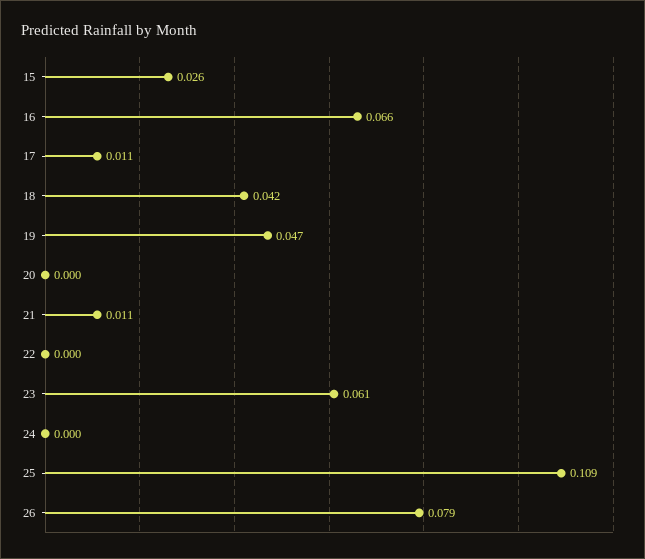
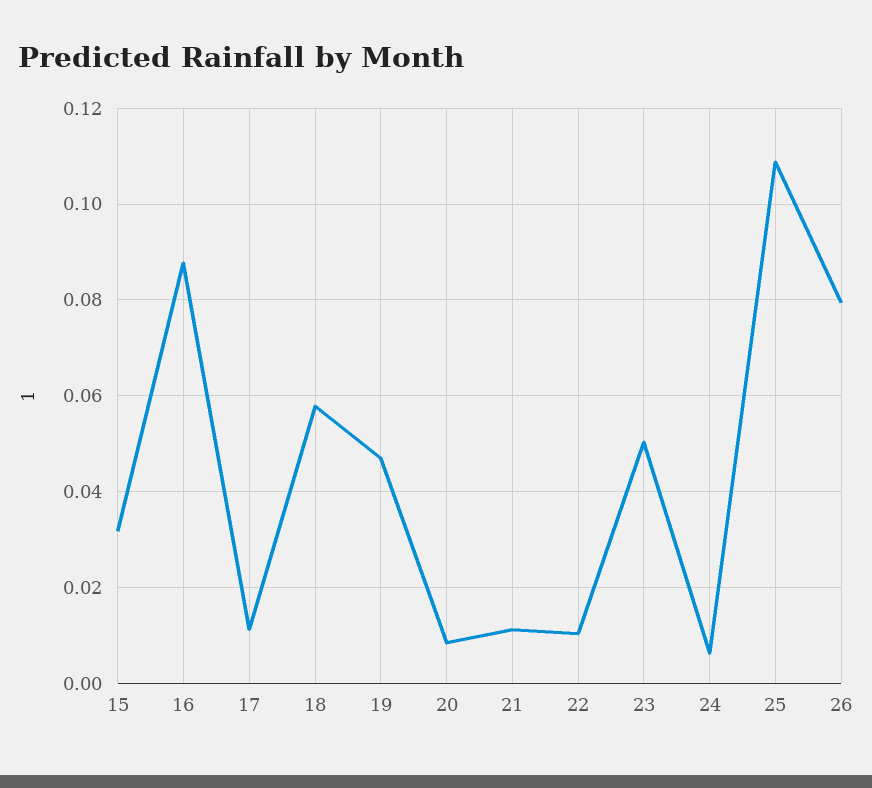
15: 0.026 -> 0.032
16: 0.066 -> 0.088
18: 0.042 -> 0.058
20: 0 -> 0.008
22: 0 -> 0.01
23: 0.061 -> 0.05
24: 0 -> 0.006

